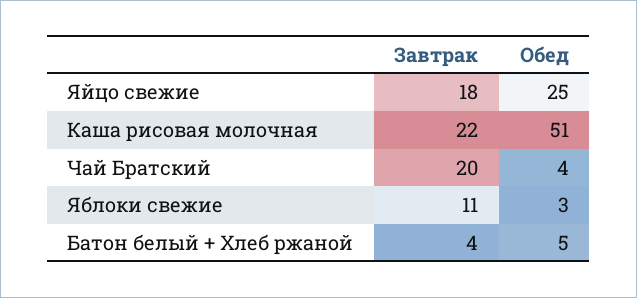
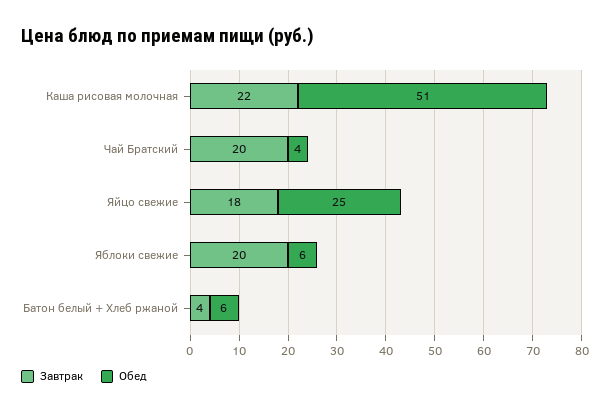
Завтрак, Яблоки свежие: 11 -> 20
Обед, Яблоки свежие: 3 -> 6
Обед, Батон белый + Хлеб ржаной: 5 -> 6

